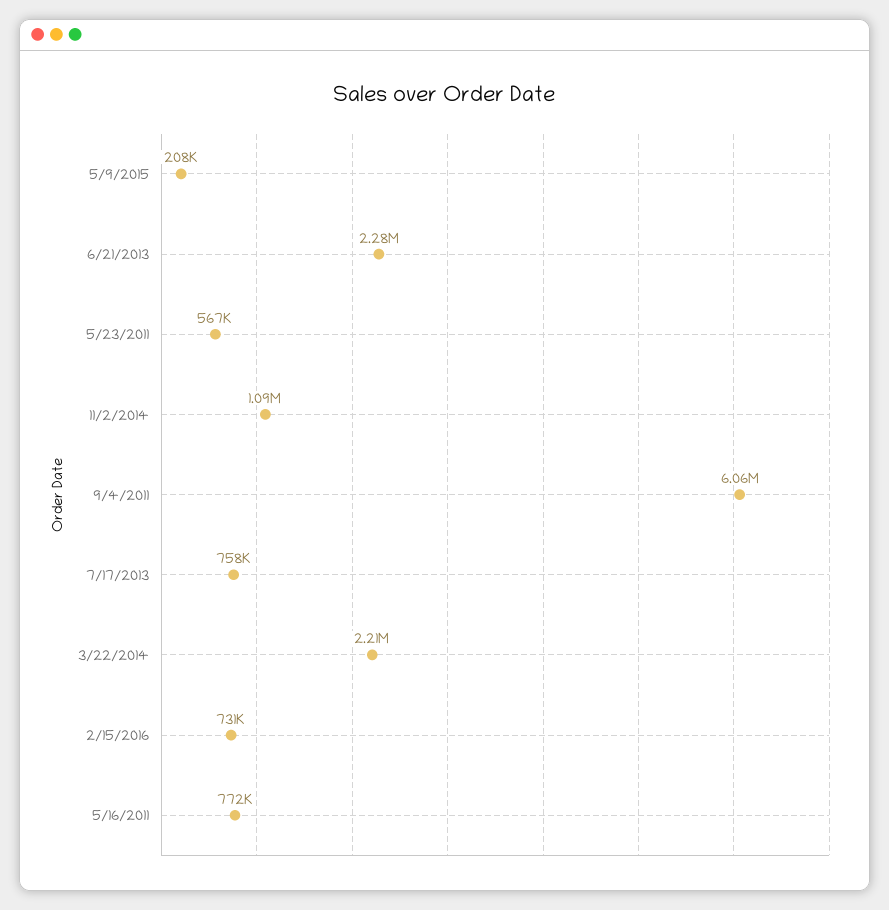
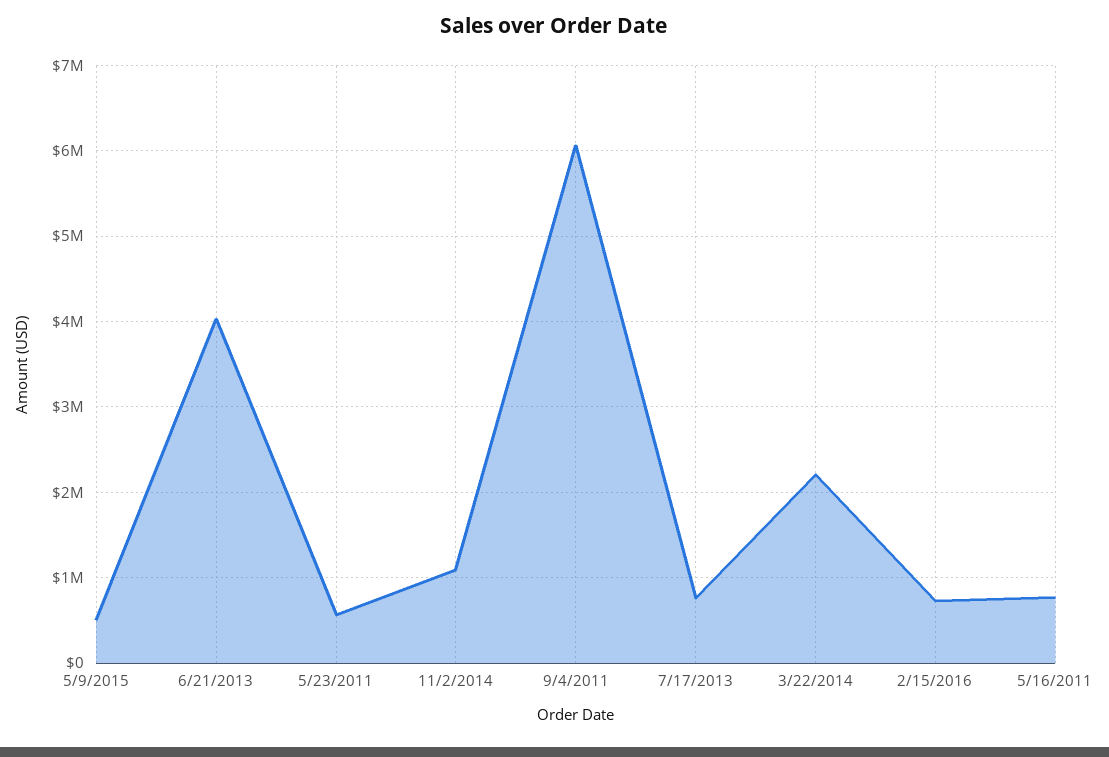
5/9/2015: 208000 -> 500000
6/21/2013: 2280000 -> 4000000

